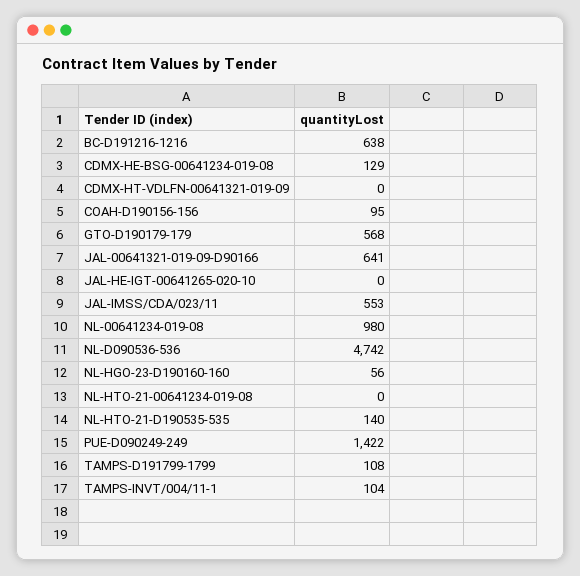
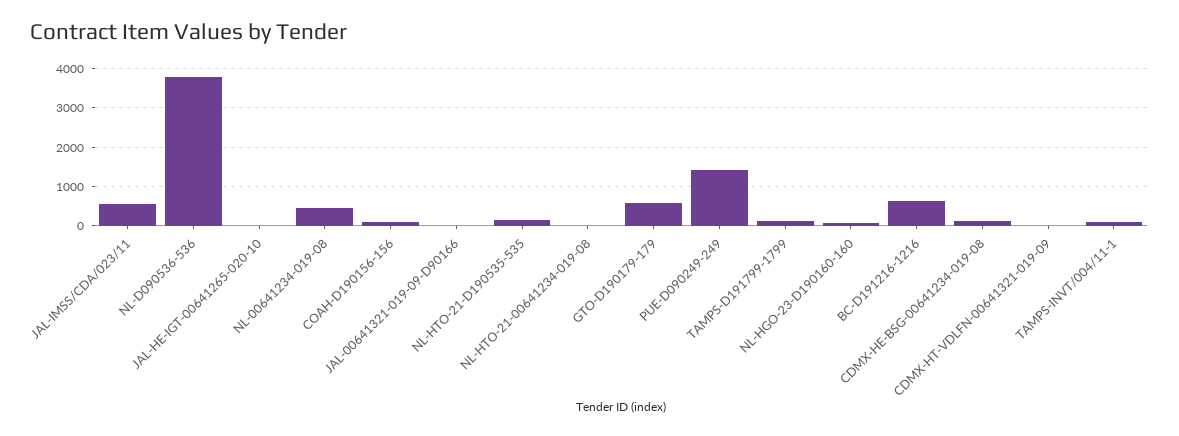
JAL-00641321-019-09-D90166: 641 -> 0
NL-00641234-019-08: 980 -> 400
NL-D090536-536: 4742 -> 3800

